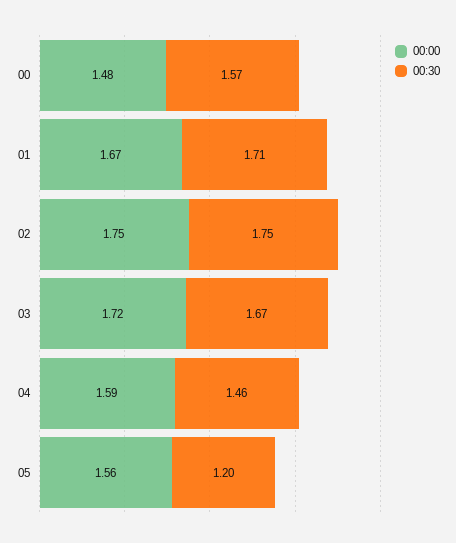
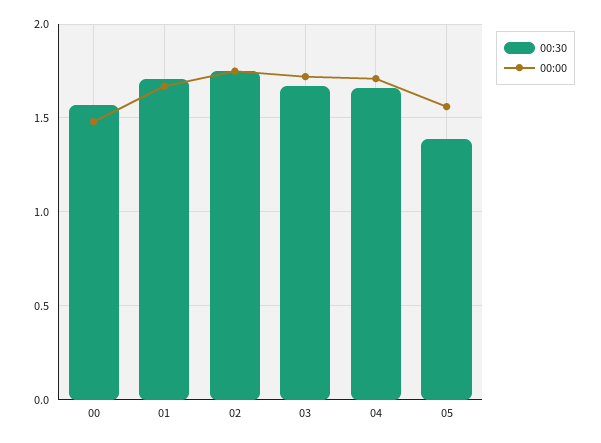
00:00, 04: 1.59 -> 1.7
00:30, 04: 1.46 -> 1.65
00:30, 05: 1.2 -> 1.4

